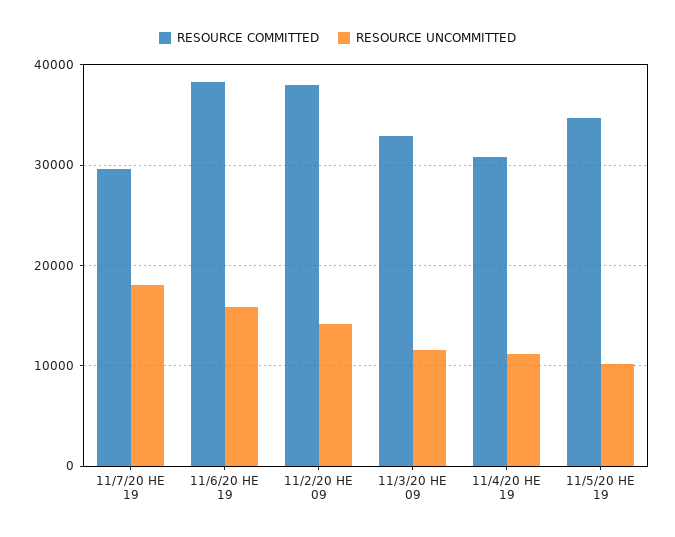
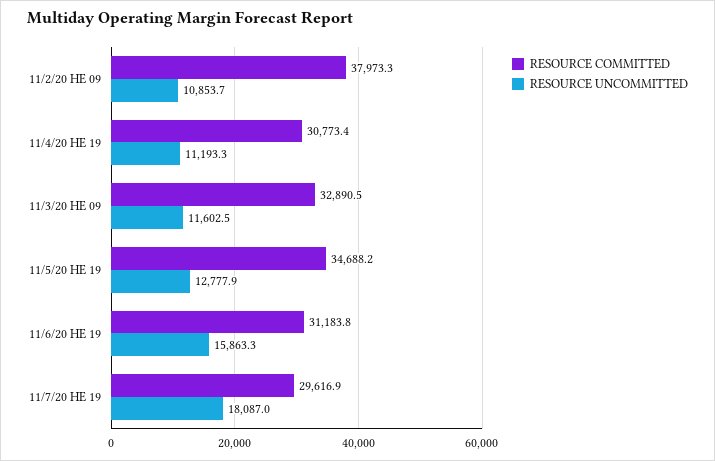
RESOURCE COMMITTED, 11/6/20 HE 19: 38000 -> 31183.8
RESOURCE UNCOMMITTED, 11/2/20 HE 09: 14000 -> 10853.7
RESOURCE UNCOMMITTED, 11/5/20 HE 19: 10000 -> 12777.9

